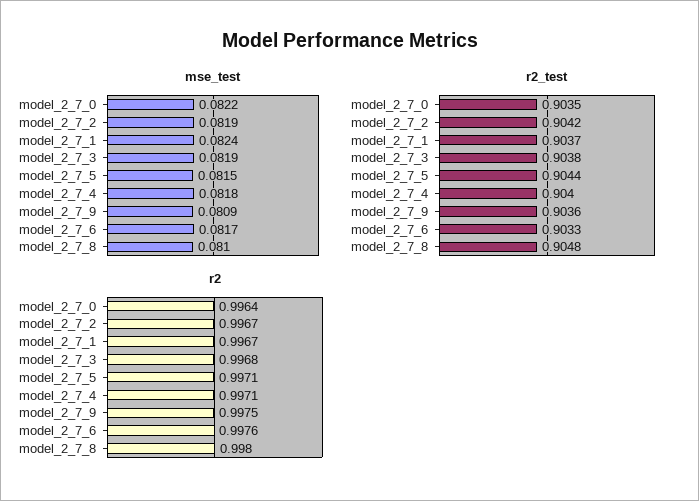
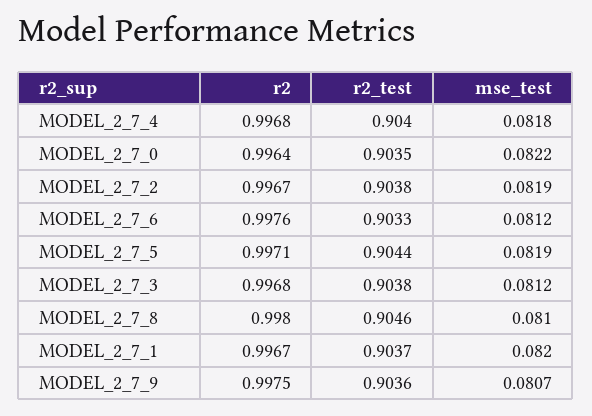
mse_test, model_2_7_1: 0.0824 -> 0.082
mse_test, model_2_7_3: 0.0819 -> 0.0812
mse_test, model_2_7_5: 0.0815 -> 0.0819
mse_test, model_2_7_9: 0.0809 -> 0.0807
mse_test, model_2_7_6: 0.0817 -> 0.0812
r2_test, model_2_7_2: 0.9042 -> 0.9038
r2_test, model_2_7_8: 0.9048 -> 0.9046
r2, model_2_7_4: 0.9971 -> 0.9968

